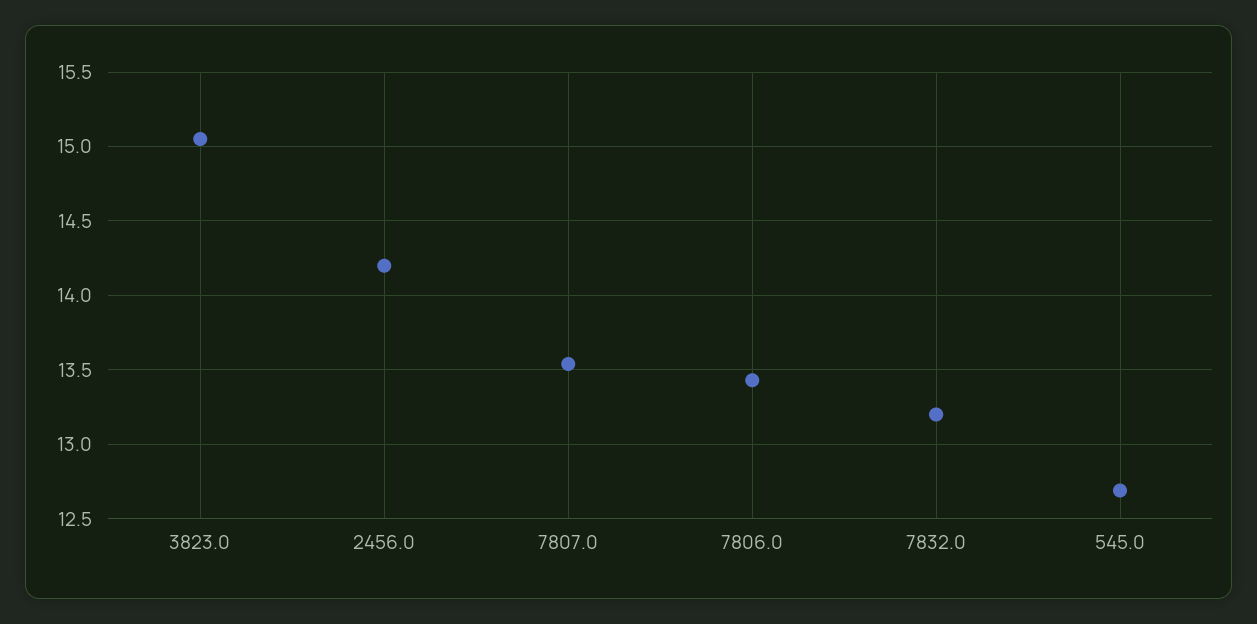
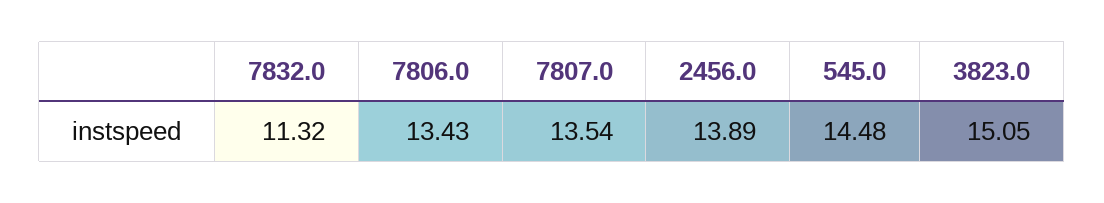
2456.0: 14.2 -> 13.89
7832.0: 13.2 -> 11.32
545.0: 12.7 -> 14.48

